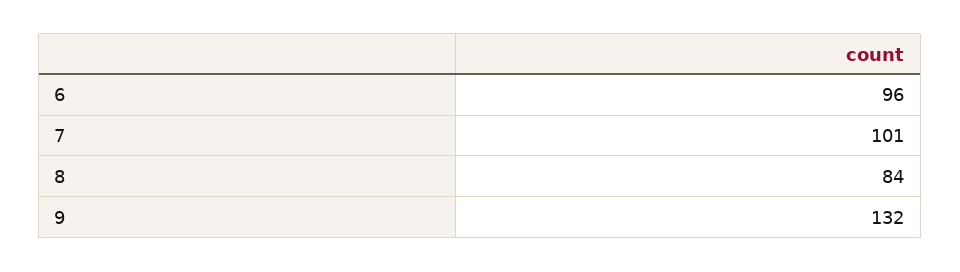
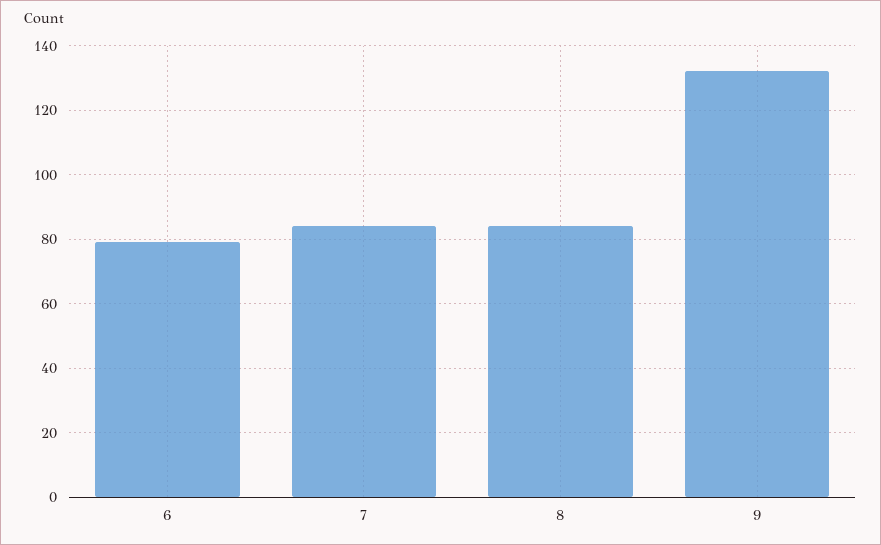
6: 96 -> 80
7: 101 -> 85

